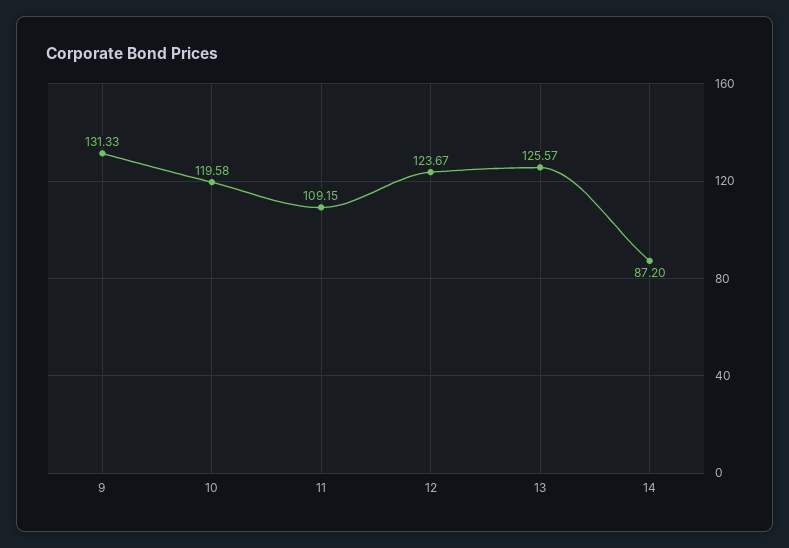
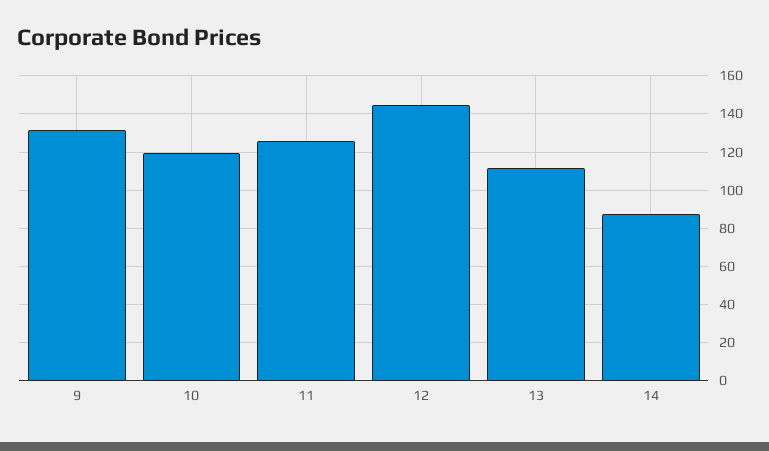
11: 109.15 -> 125
12: 123.67 -> 145
13: 125.57 -> 110

